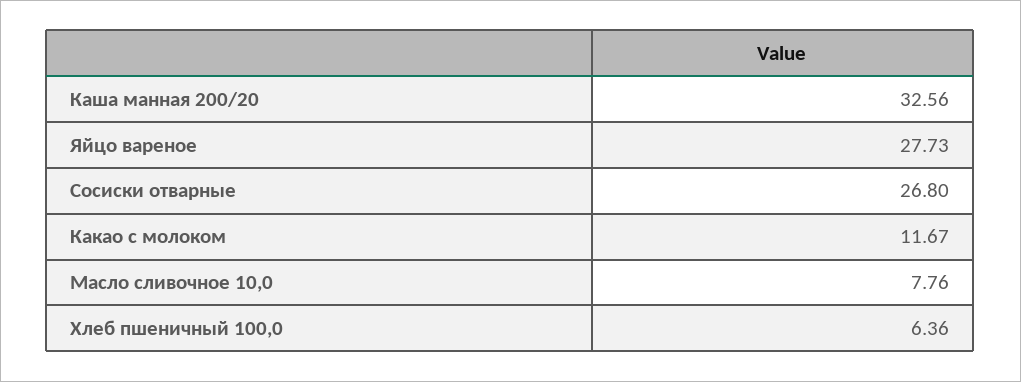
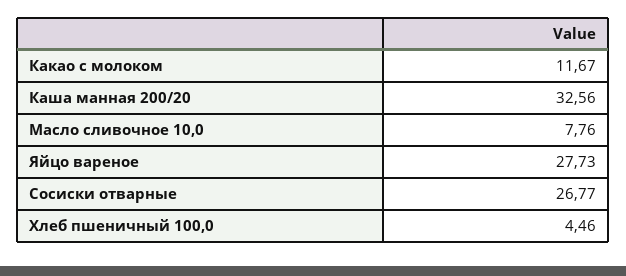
Сосиски отварные: 26.8 -> 26.77
Хлеб пшеничный 100,0: 6.36 -> 4.46

